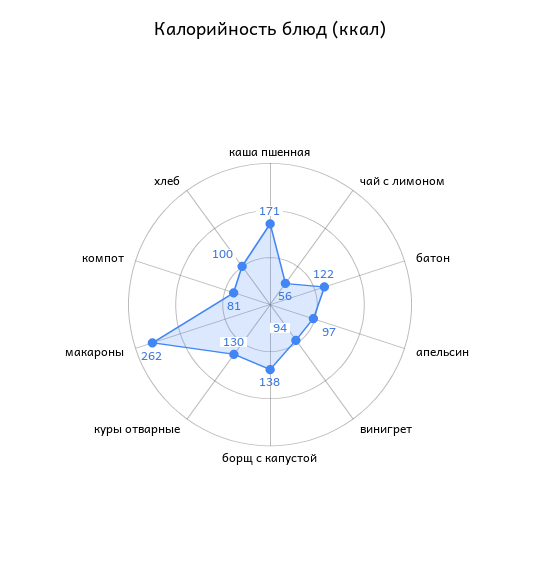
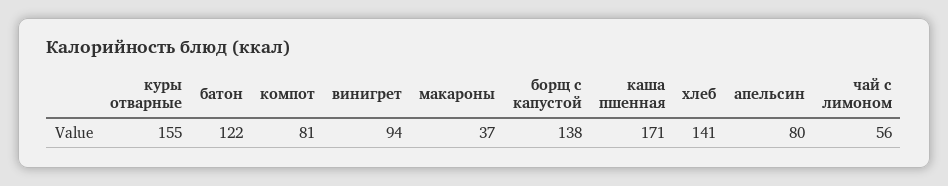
апельсин: 97 -> 80
куры отварные: 130 -> 155
макароны: 262 -> 37
хлеб: 100 -> 141

